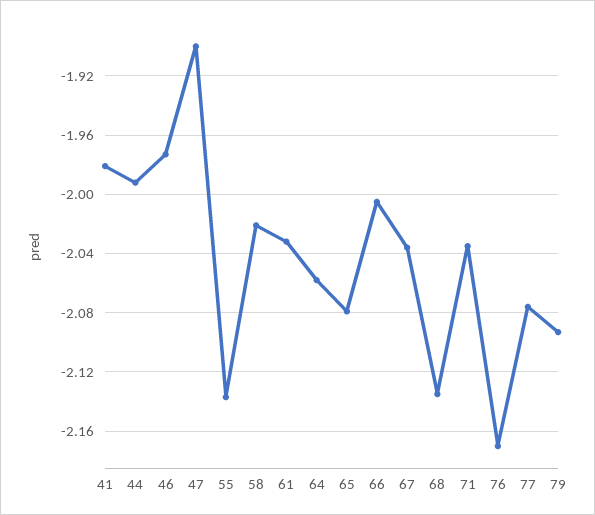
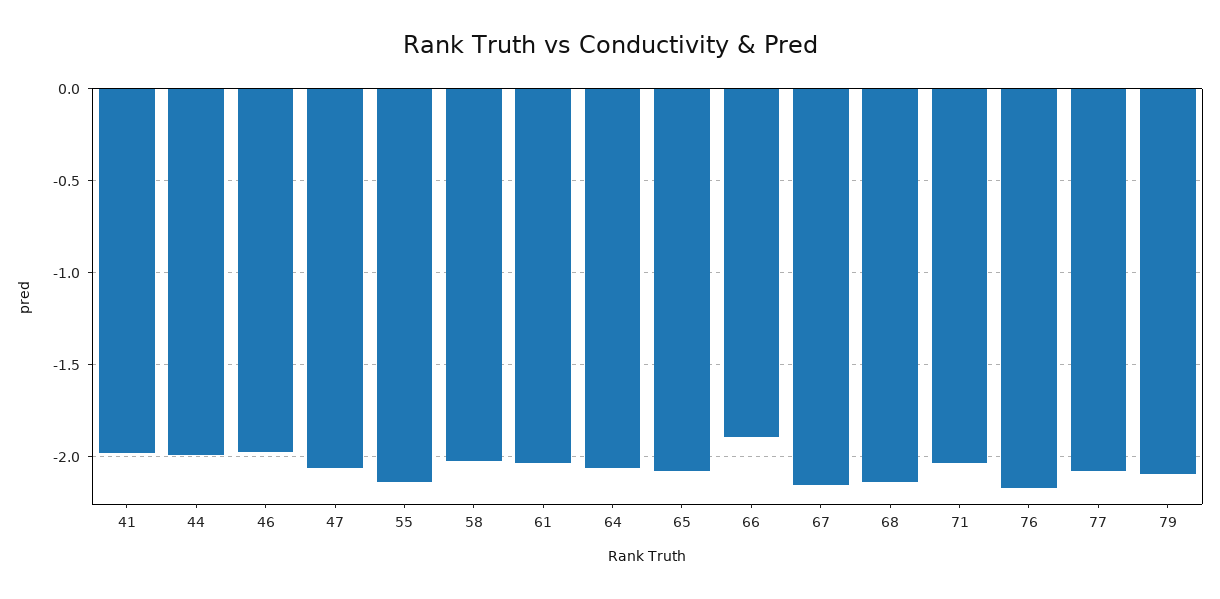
47: -1.9 -> -2.05
66: -2.005 -> -1.9
67: -2.035 -> -2.15

